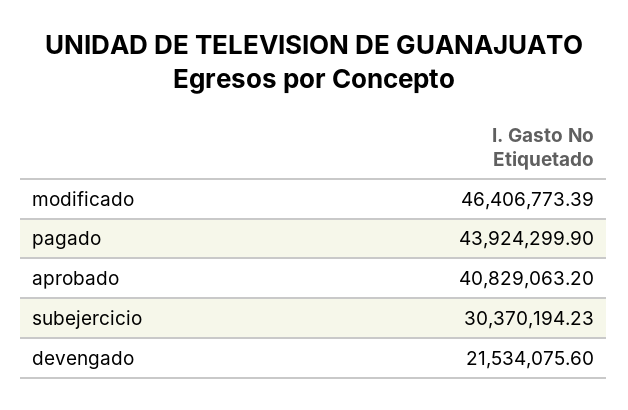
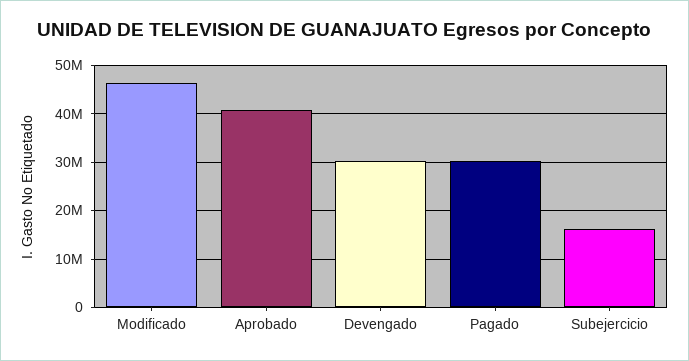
pagado: 43924299.9 -> 30000000
subejercicio: 30370194.23 -> 16000000
devengado: 21534075.6 -> 30000000

